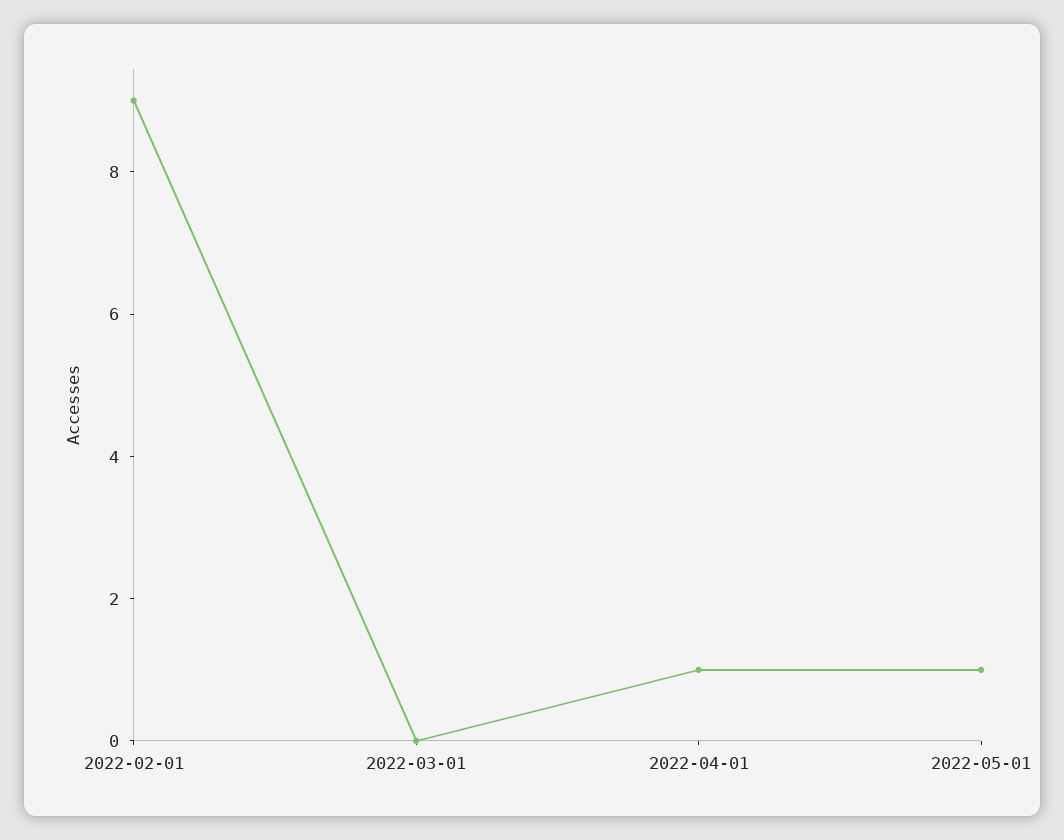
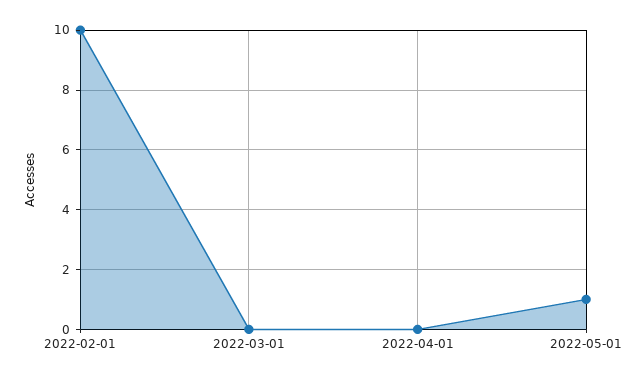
2022-02-01: 9 -> 10
2022-04-01: 1 -> 0

